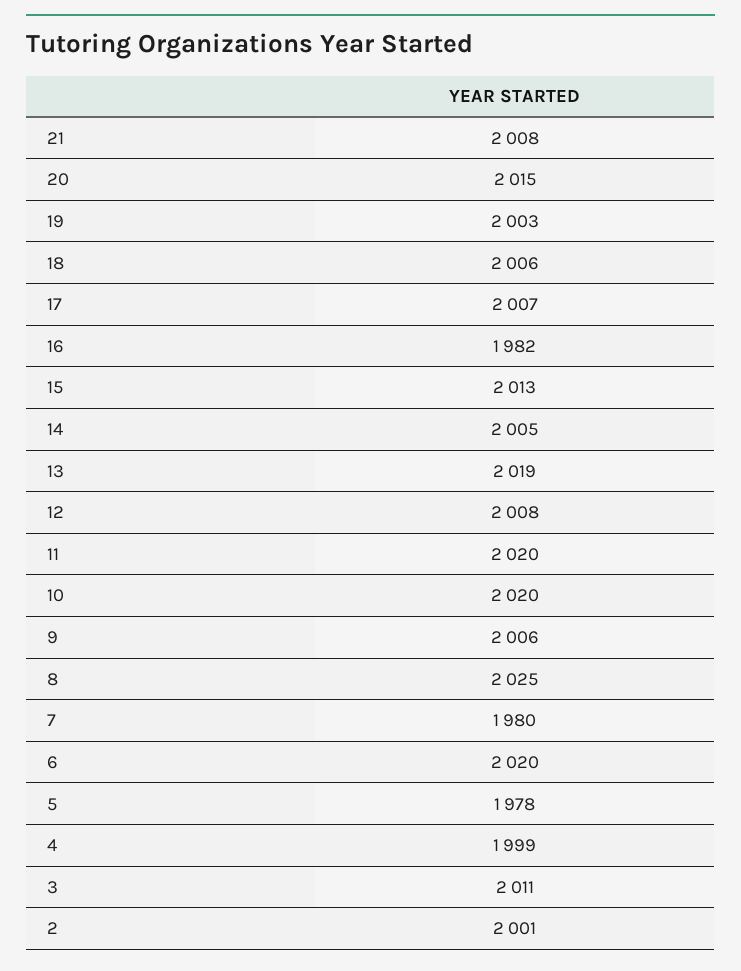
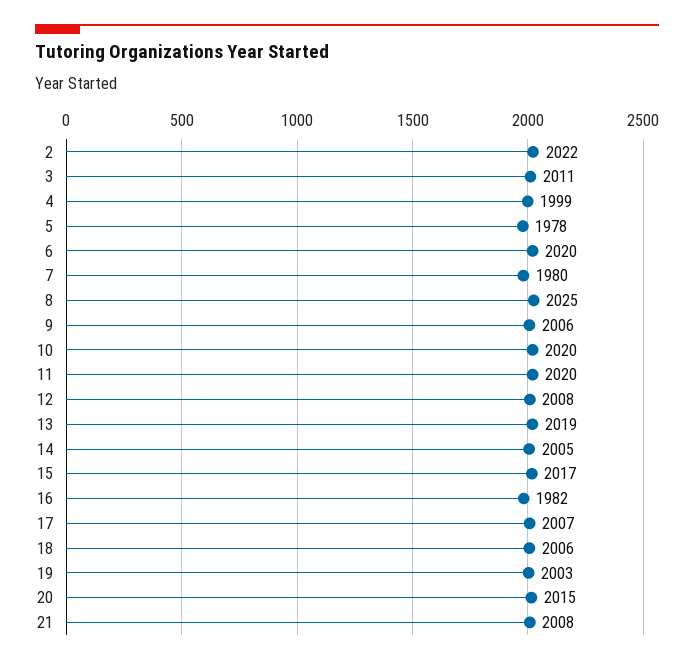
15: 2013 -> 2017
2: 2001 -> 2022

